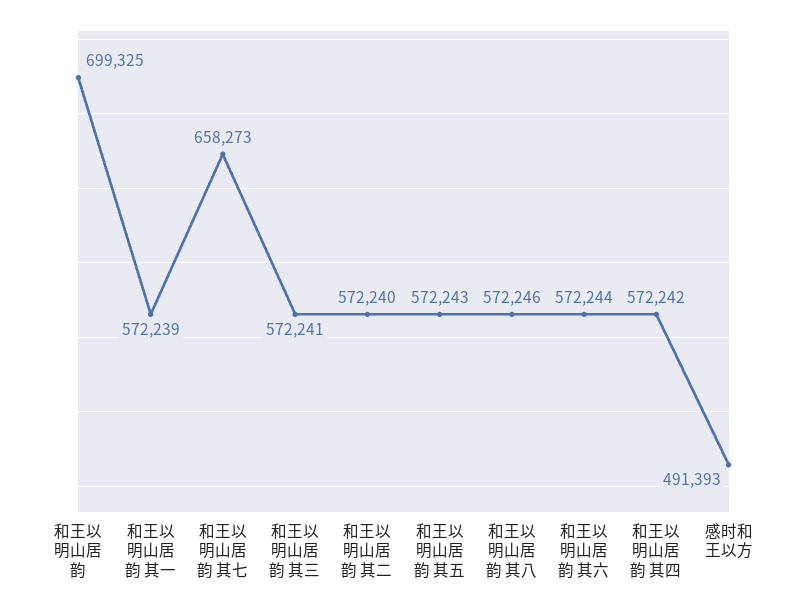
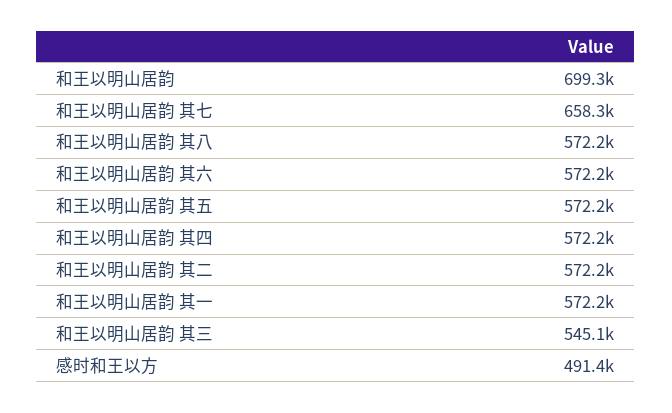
和王以明山居韵 其三: 572241 -> 545100

